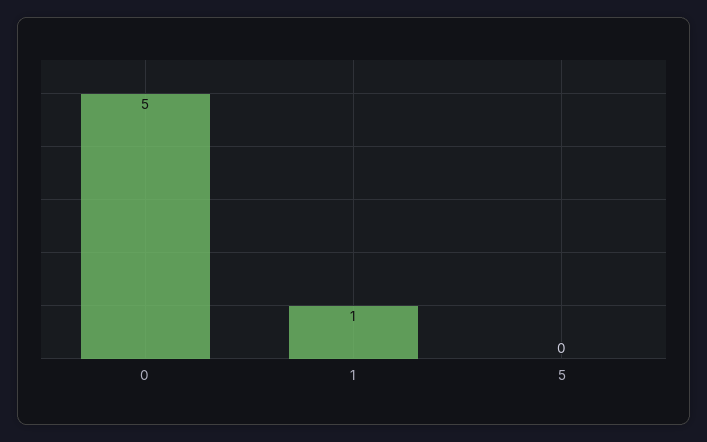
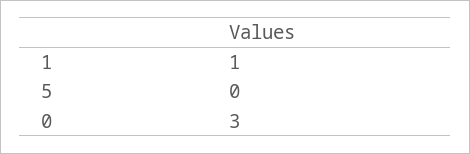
0: 5 -> 3

